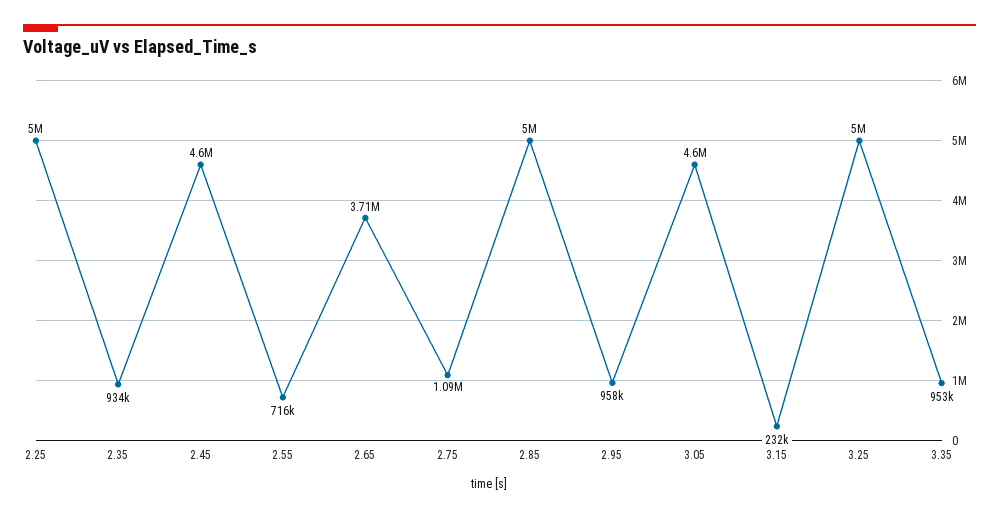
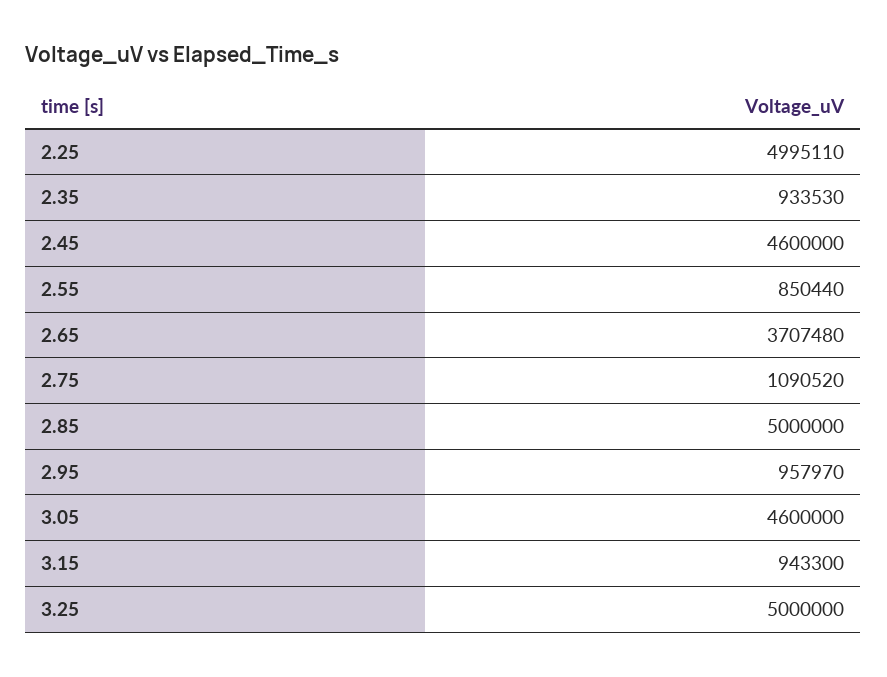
2.55: 716000 -> 850440
3.15: 232000 -> 943300
3.35: 953000 -> none

